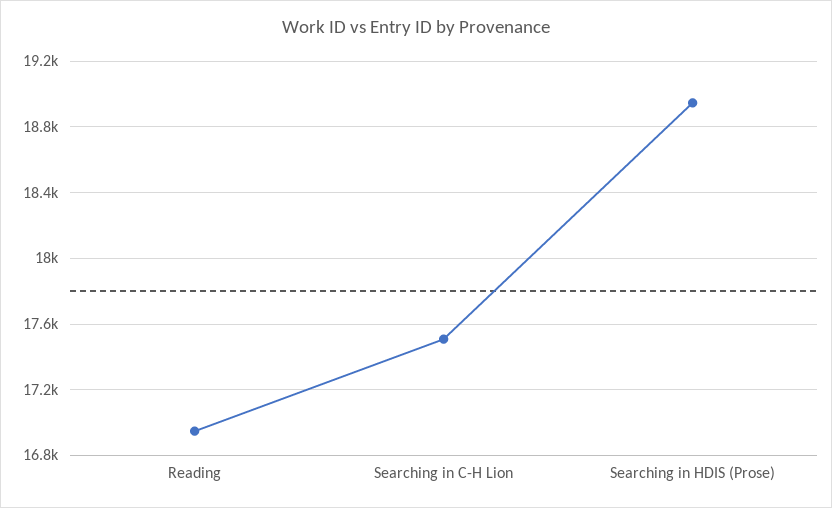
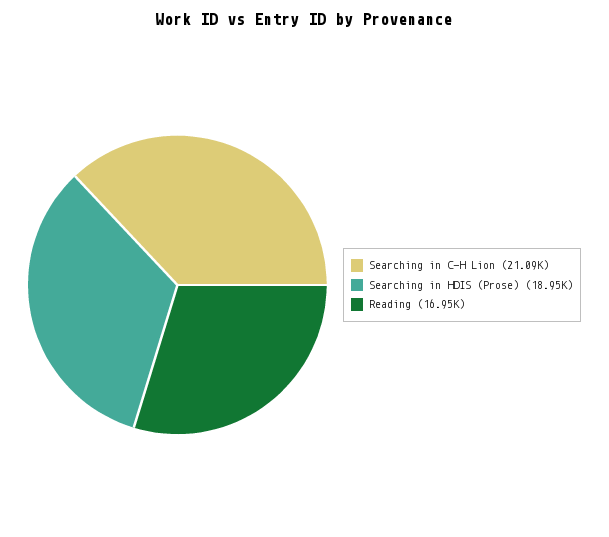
Searching in C-H Lion: 17500 -> 21090

